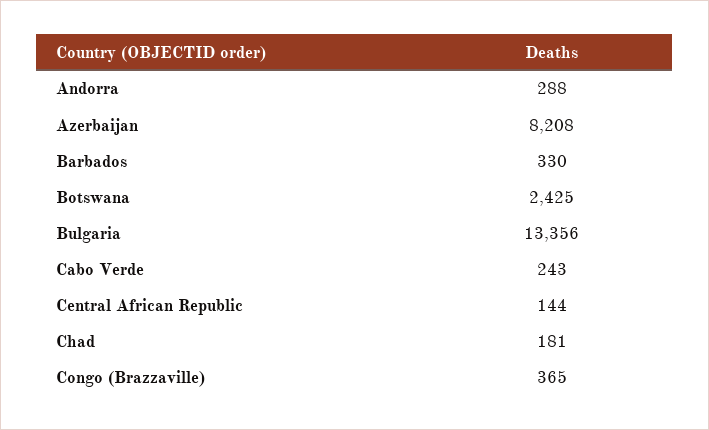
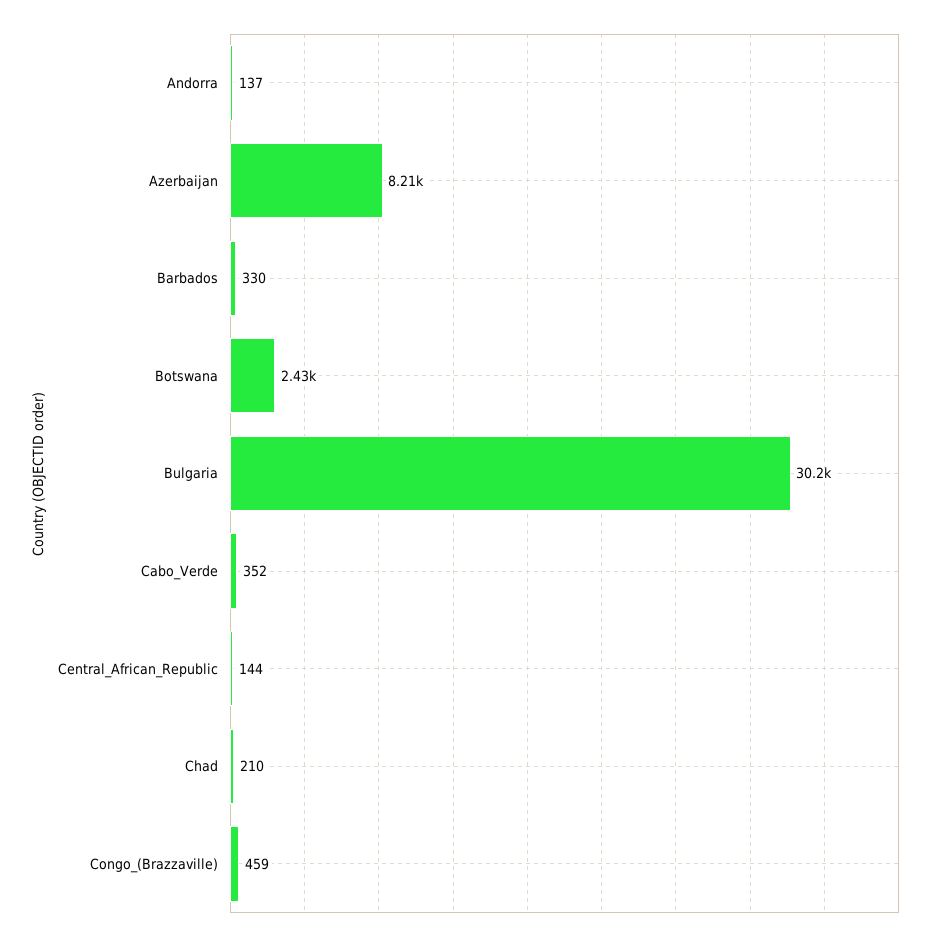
Andorra: 288 -> 137
Bulgaria: 13356 -> 30200
Cabo Verde: 243 -> 352
Chad: 181 -> 210
Congo (Brazzaville): 365 -> 459

